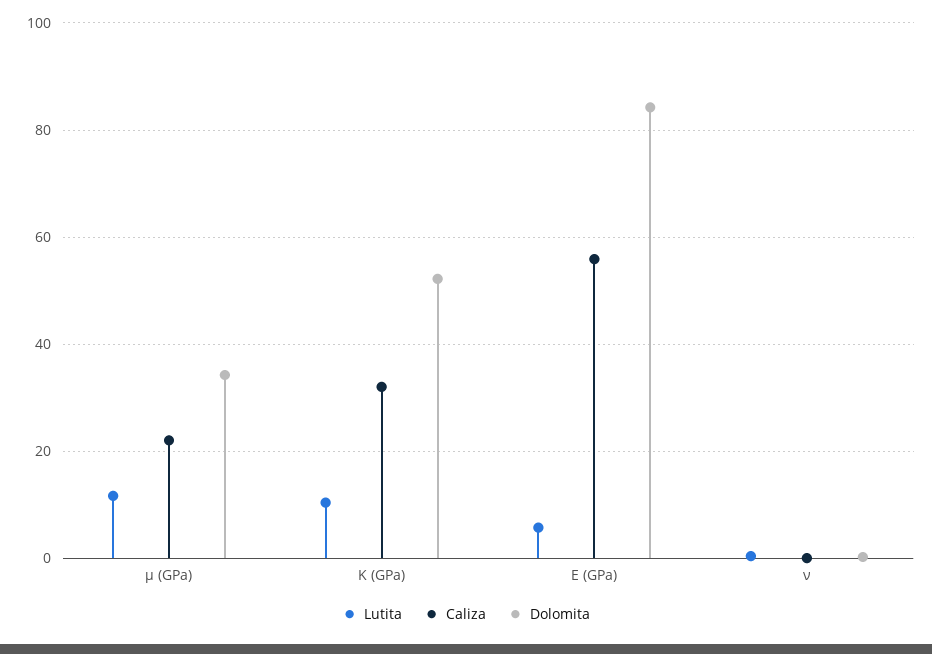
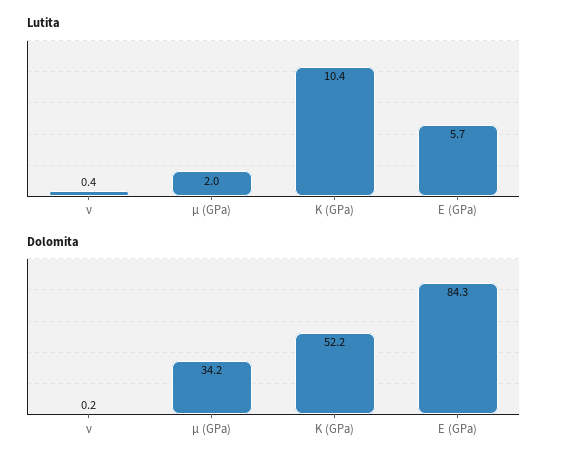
Lutita, μ (GPa): 12 -> 2
Caliza, μ (GPa): 22 -> none
Caliza, K (GPa): 32 -> none
Caliza, E (GPa): 56 -> none
Caliza, ν: 0 -> none

